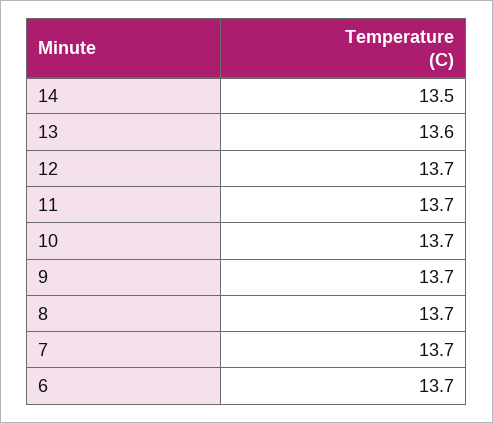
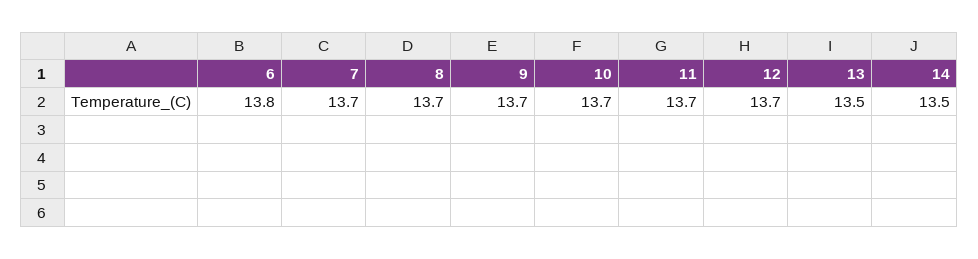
13: 13.6 -> 13.5
6: 13.7 -> 13.8

